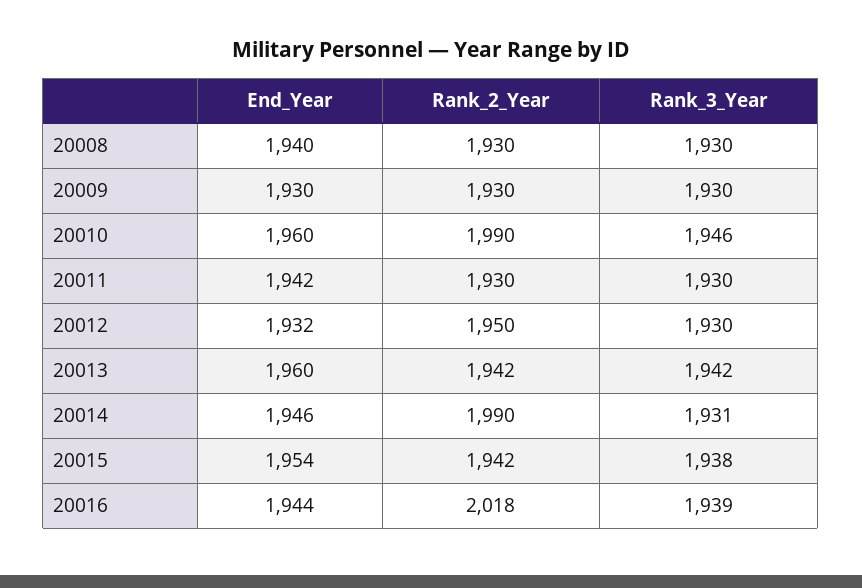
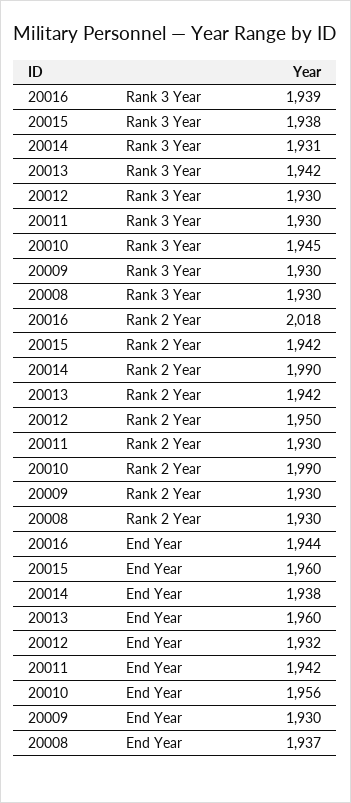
End_Year, 20008: 1940 -> 1937
End_Year, 20010: 1960 -> 1956
Rank_3_Year, 20010: 1946 -> 1945
End_Year, 20014: 1946 -> 1938
End_Year, 20015: 1954 -> 1960

